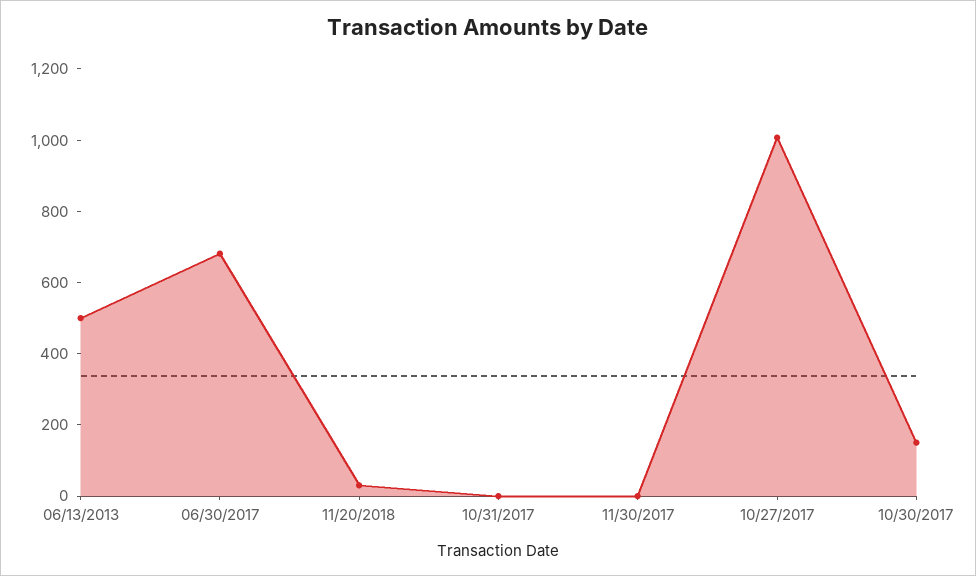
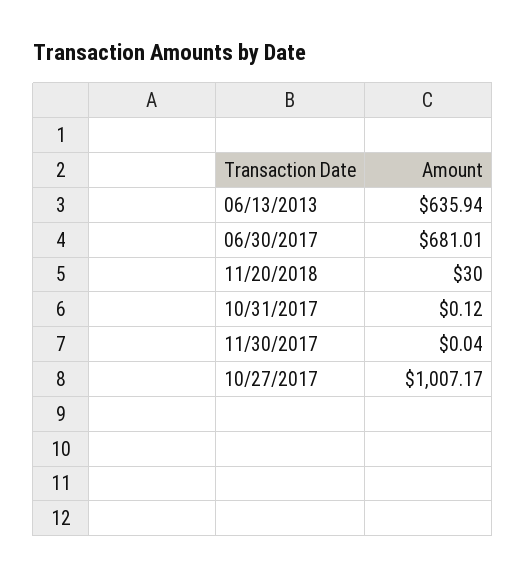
06/13/2013: 500 -> 635.94
10/30/2017: 150 -> none

